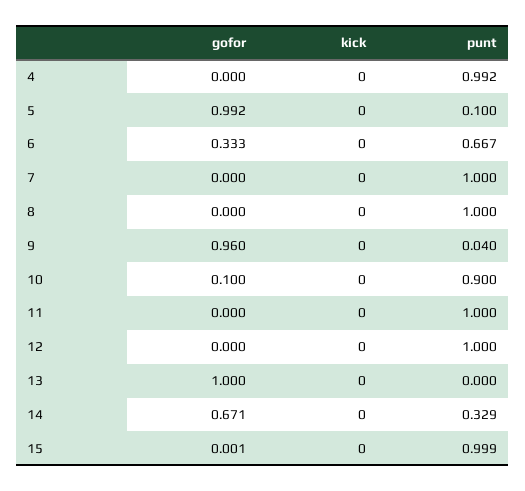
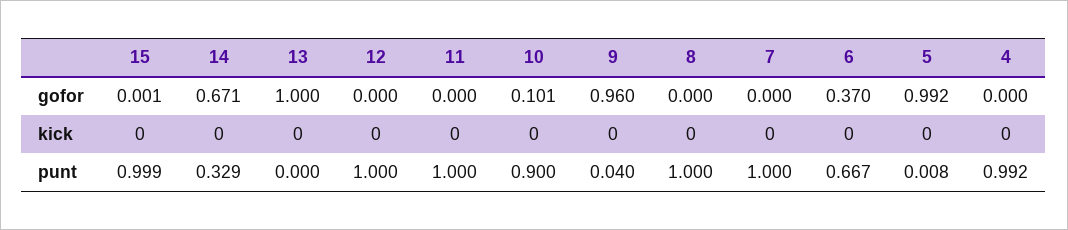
punt, 5: 0.1 -> 0.008
gofor, 6: 0.333 -> 0.37
gofor, 10: 0.1 -> 0.101

